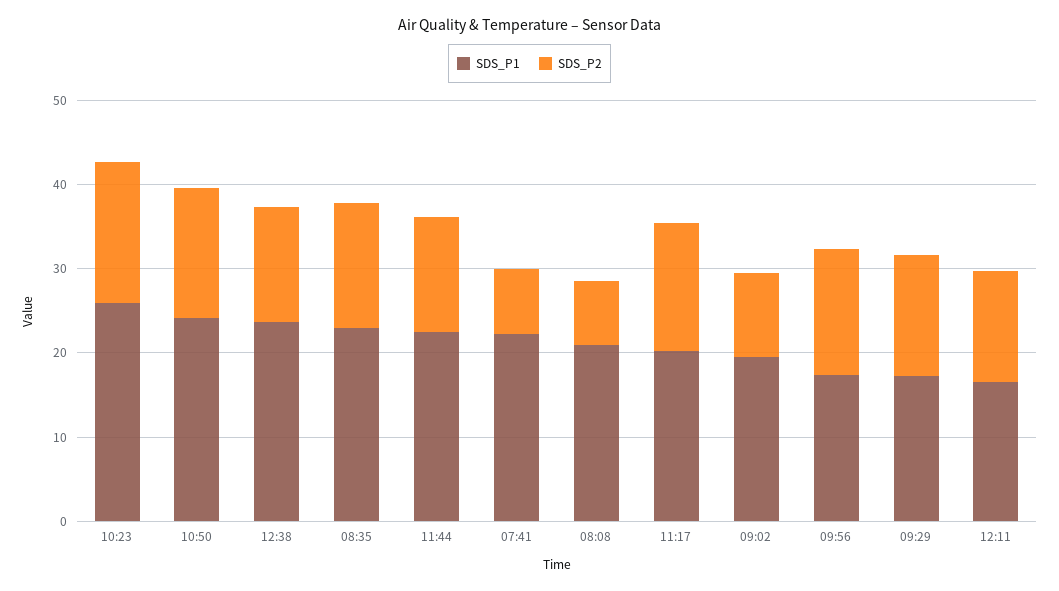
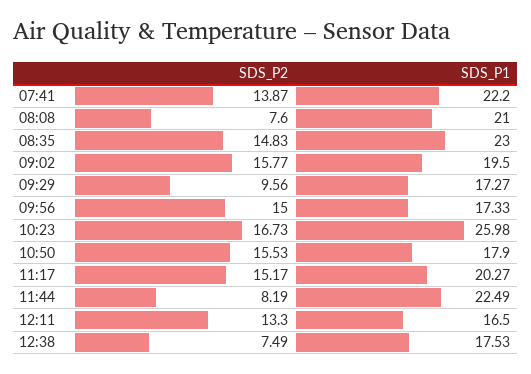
SDS_P1, 10:50: 24 -> 17.9
SDS_P1, 12:38: 24 -> 17.53
SDS_P2, 12:38: 14 -> 7.49
SDS_P2, 11:44: 14 -> 8.19
SDS_P2, 07:41: 8 -> 13.87
SDS_P2, 09:02: 10 -> 15.77
SDS_P2, 09:29: 14 -> 9.56

